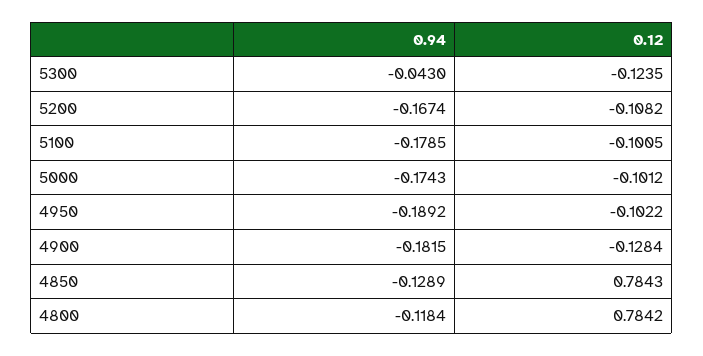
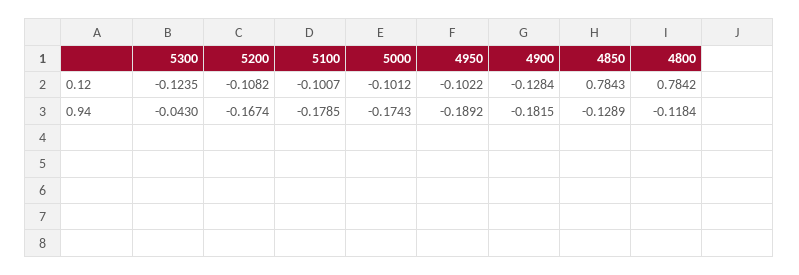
0.12, 5100: -0.1005 -> -0.1007

